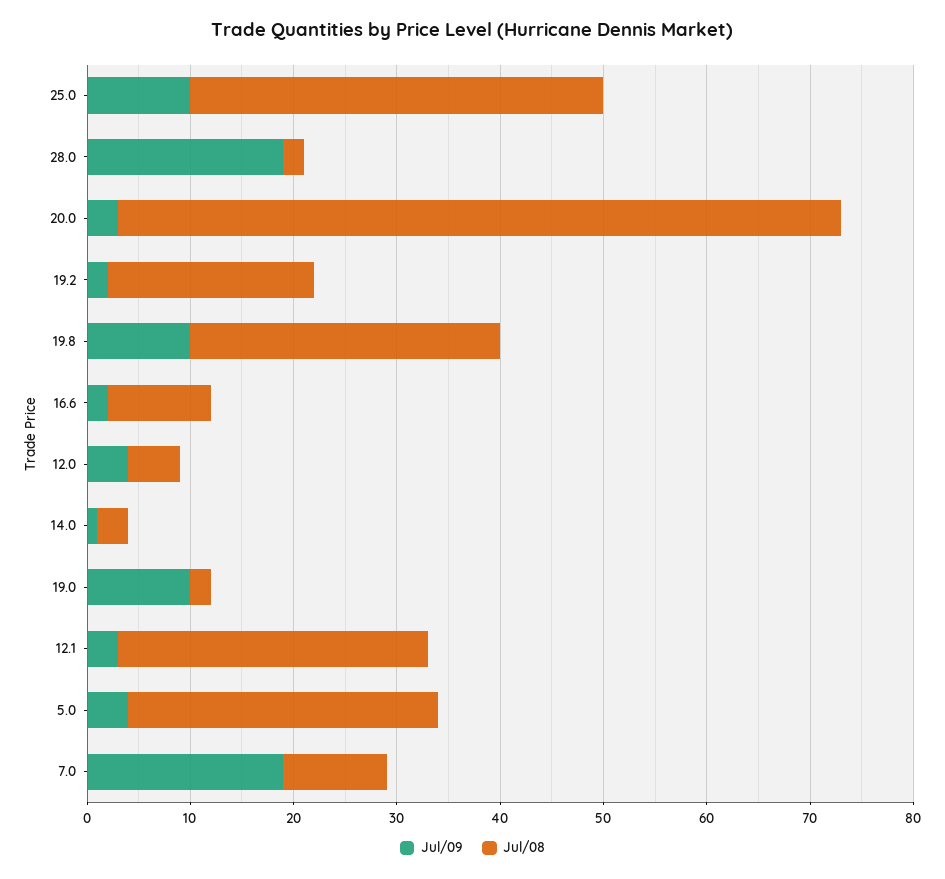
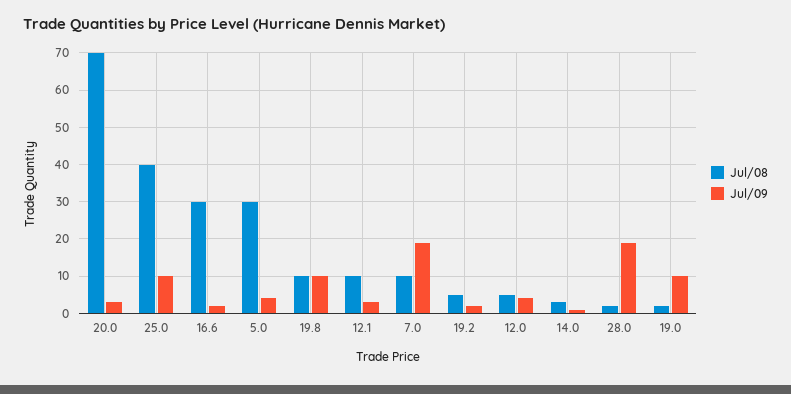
Jul/08, 19.2: 20 -> 5
Jul/08, 19.8: 30 -> 10
Jul/08, 16.6: 10 -> 30
Jul/08, 12.1: 30 -> 10

